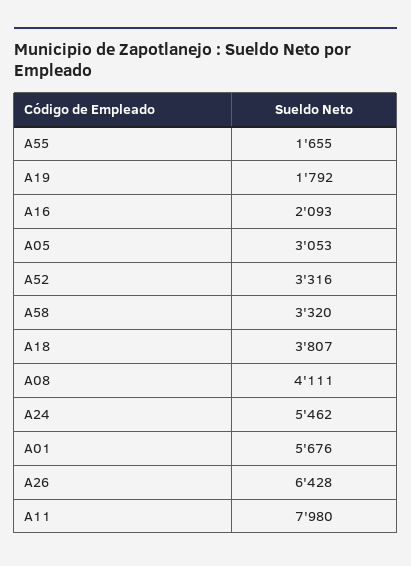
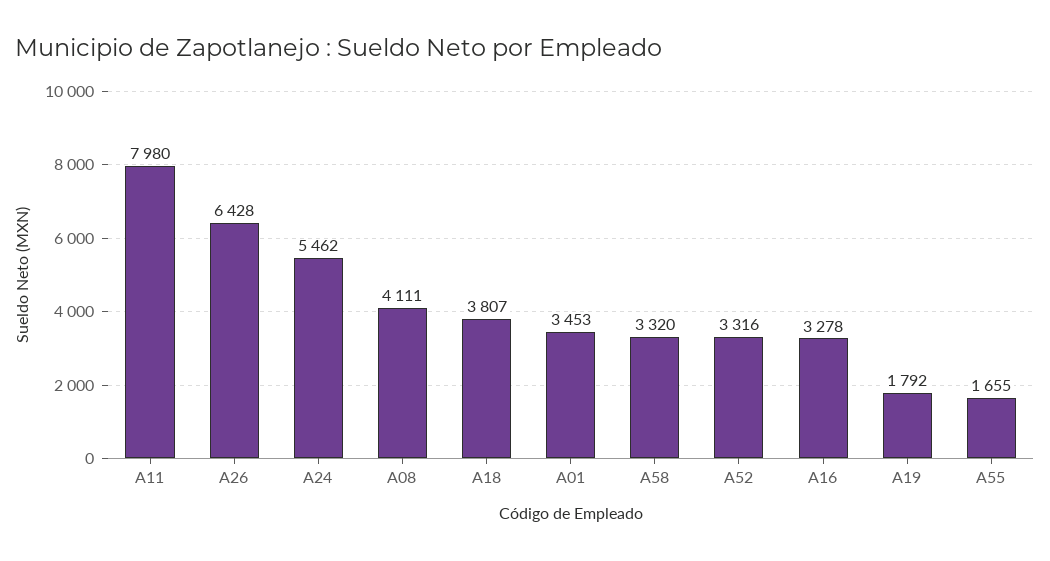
A16: 2093 -> 3278
A05: 3053 -> none
A01: 5676 -> 3453

